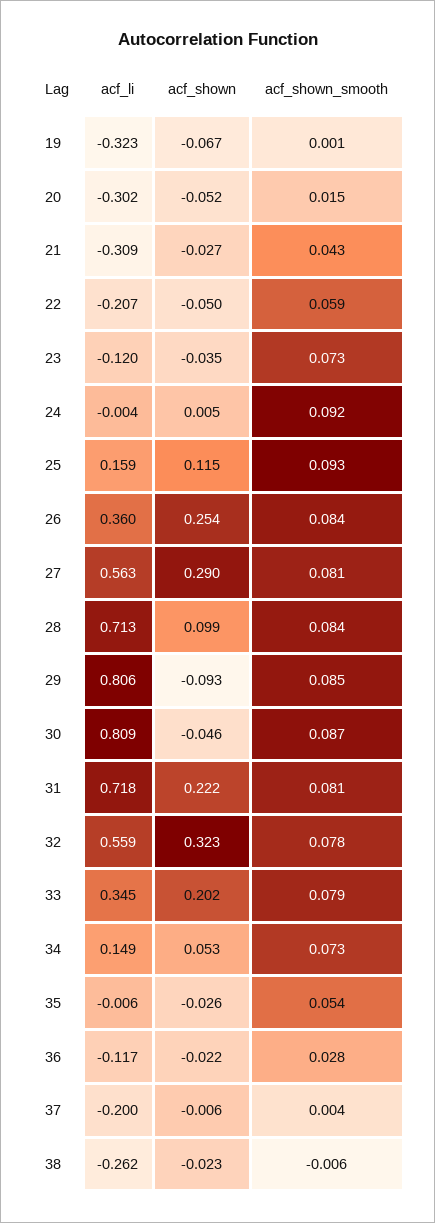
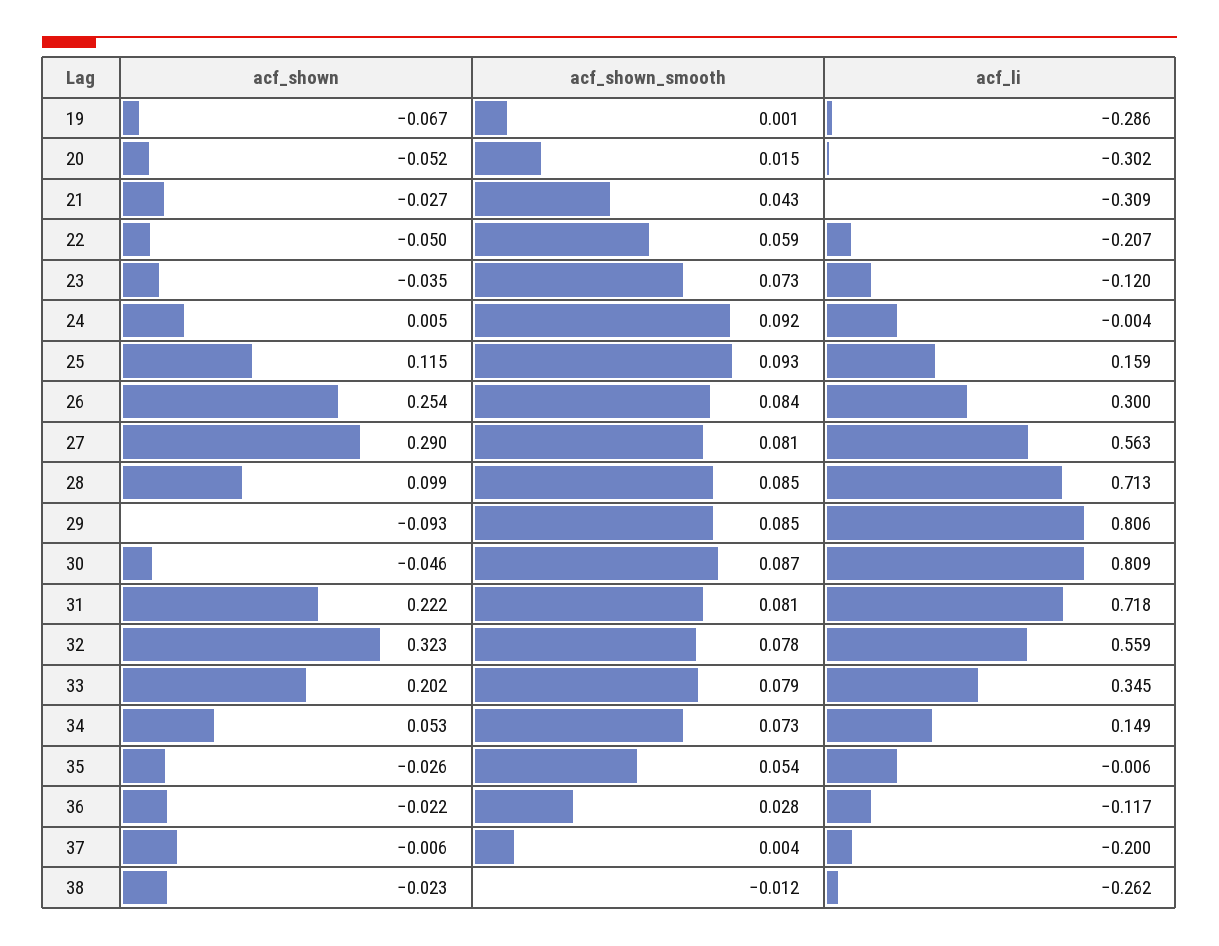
acf_li, 19: -0.323 -> -0.286
acf_li, 26: 0.36 -> 0.3
acf_shown_smooth, 28: 0.084 -> 0.085
acf_shown_smooth, 38: -0.006 -> -0.012

